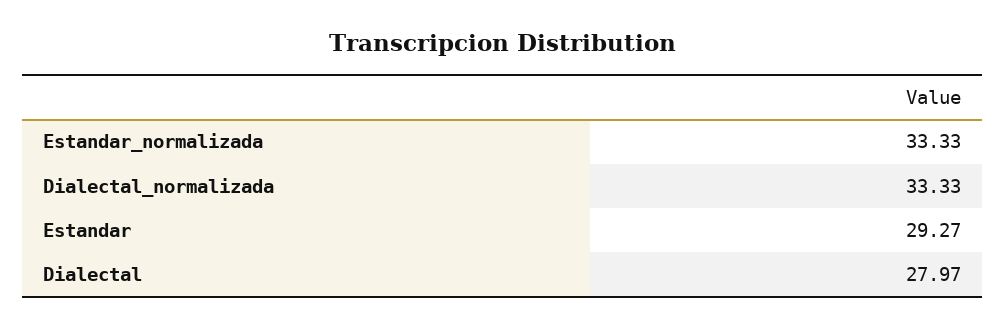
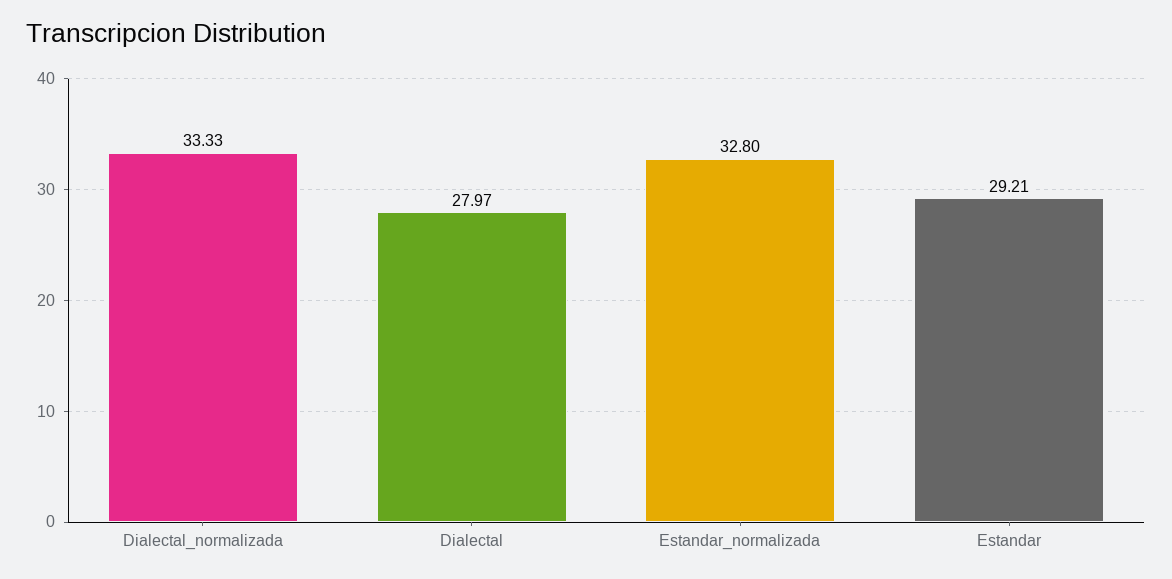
Estandar_normalizada: 33.33 -> 32.8
Estandar: 29.27 -> 29.21

